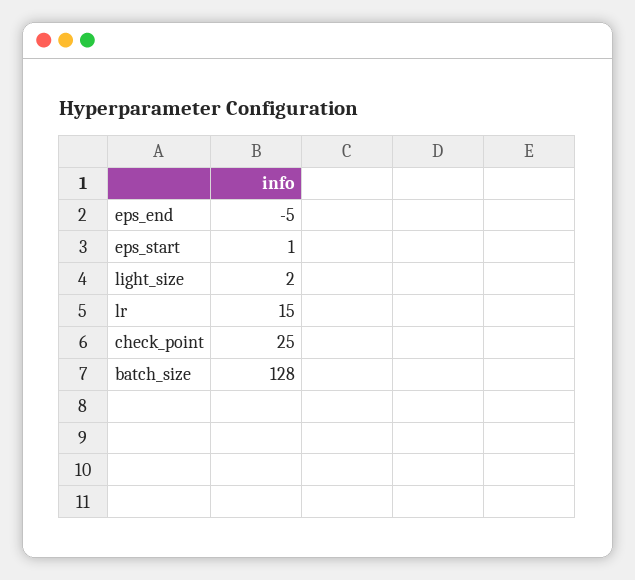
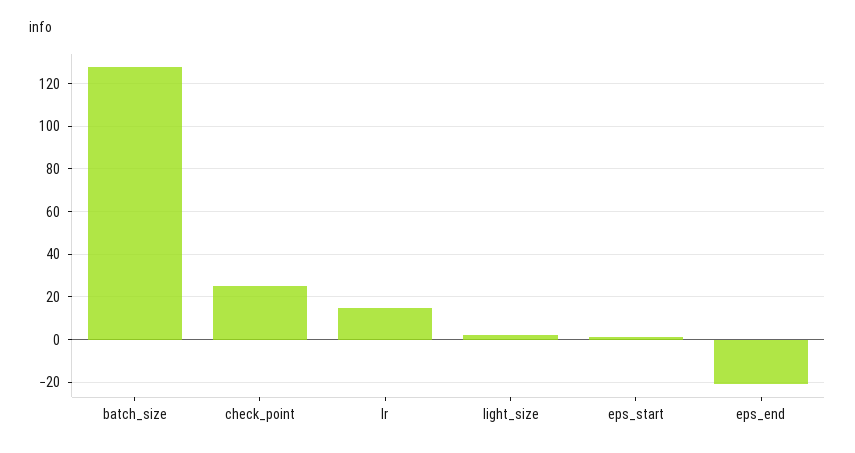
eps_end: -5 -> -20

